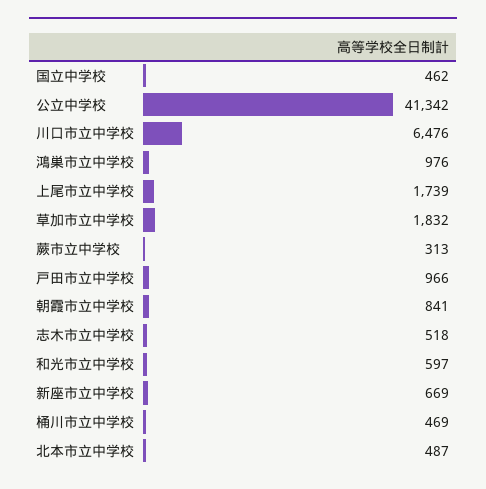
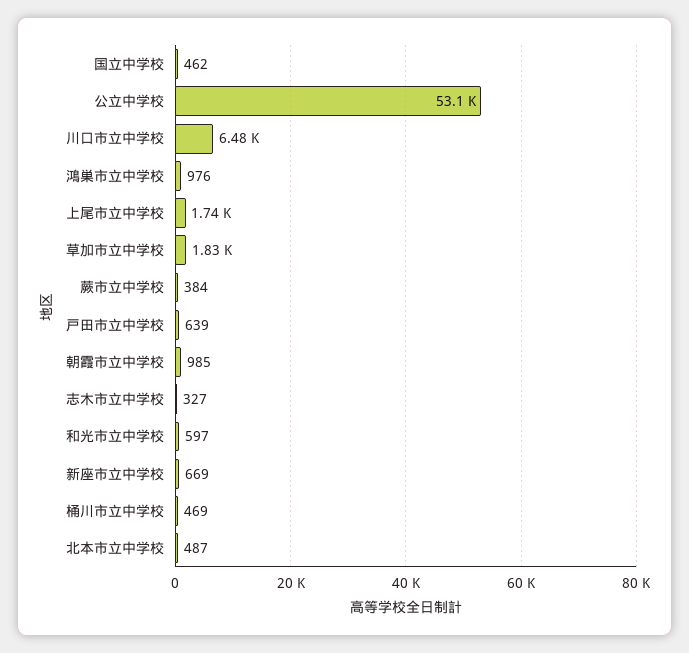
公立中学校: 41342 -> 53100
蕨市立中学校: 313 -> 384
戸田市立中学校: 966 -> 639
朝霞市立中学校: 841 -> 985
志木市立中学校: 518 -> 327

